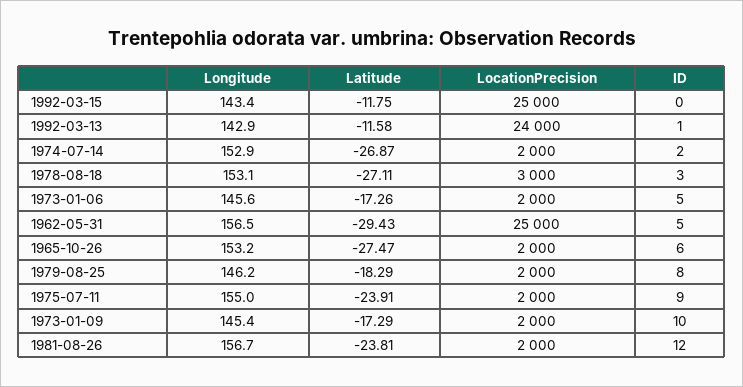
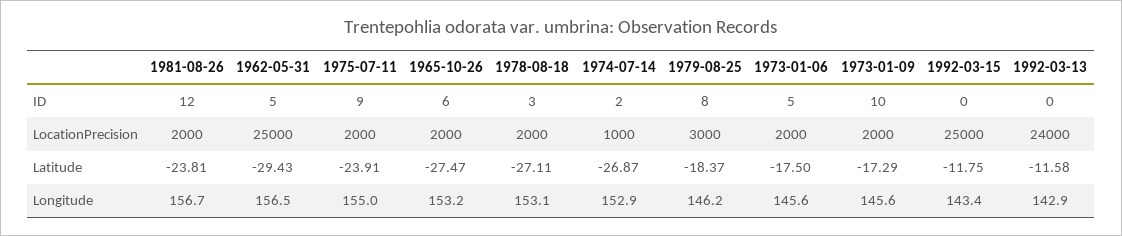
ID, 1992-03-13: 1 -> 0
LocationPrecision, 1974-07-14: 2000 -> 1000
LocationPrecision, 1978-08-18: 3000 -> 2000
Latitude, 1973-01-06: -17.26 -> -17.5
Latitude, 1979-08-25: -18.29 -> -18.37
LocationPrecision, 1979-08-25: 2000 -> 3000
Longitude, 1973-01-09: 145.4 -> 145.6

